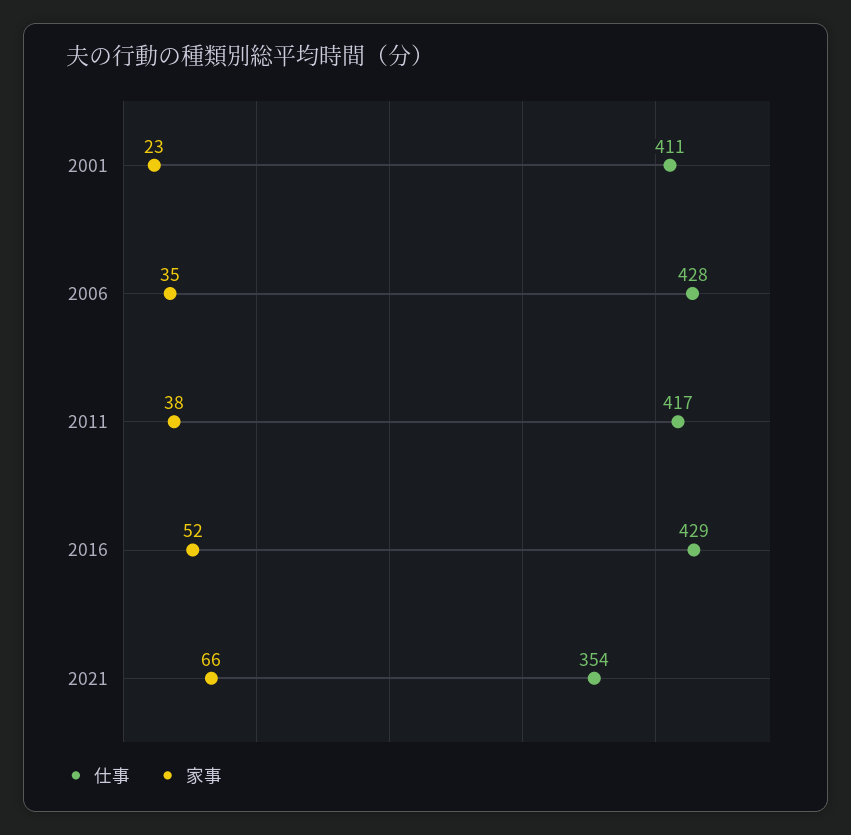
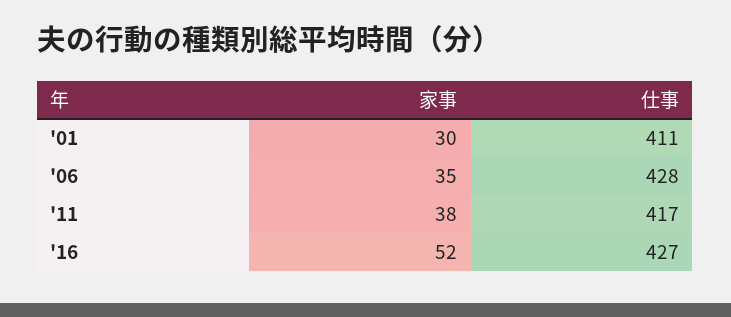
家事, 2001: 23 -> 30
仕事, 2016: 429 -> 427
仕事, 2021: 354 -> none
家事, 2021: 66 -> none

